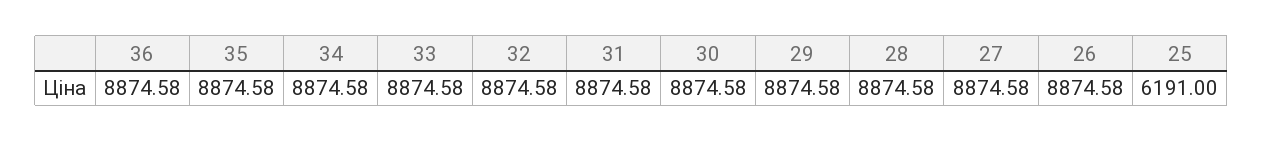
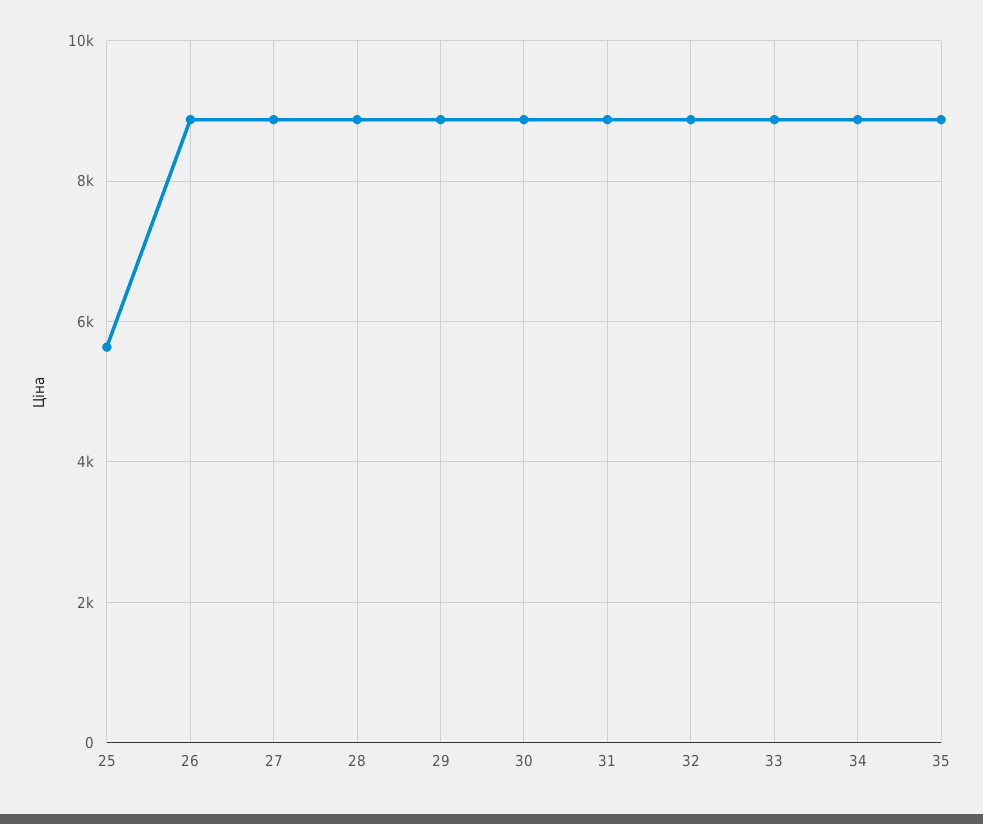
36: 8874.58 -> none
25: 6191 -> 5600

